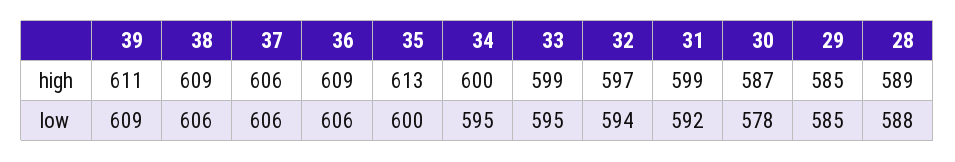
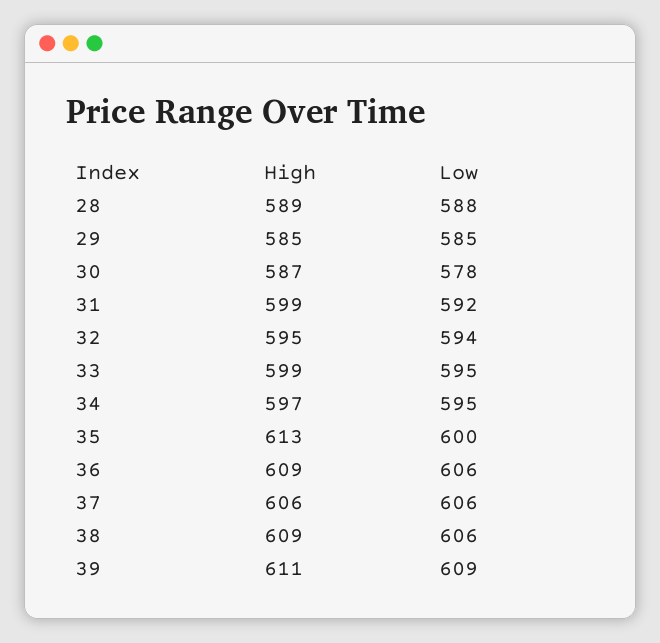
34, high: 600 -> 597
32, high: 597 -> 595

